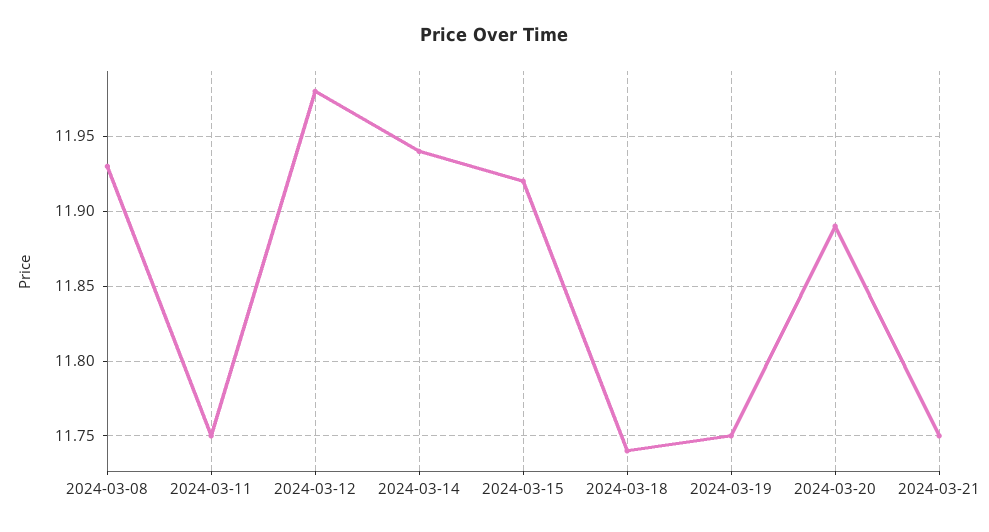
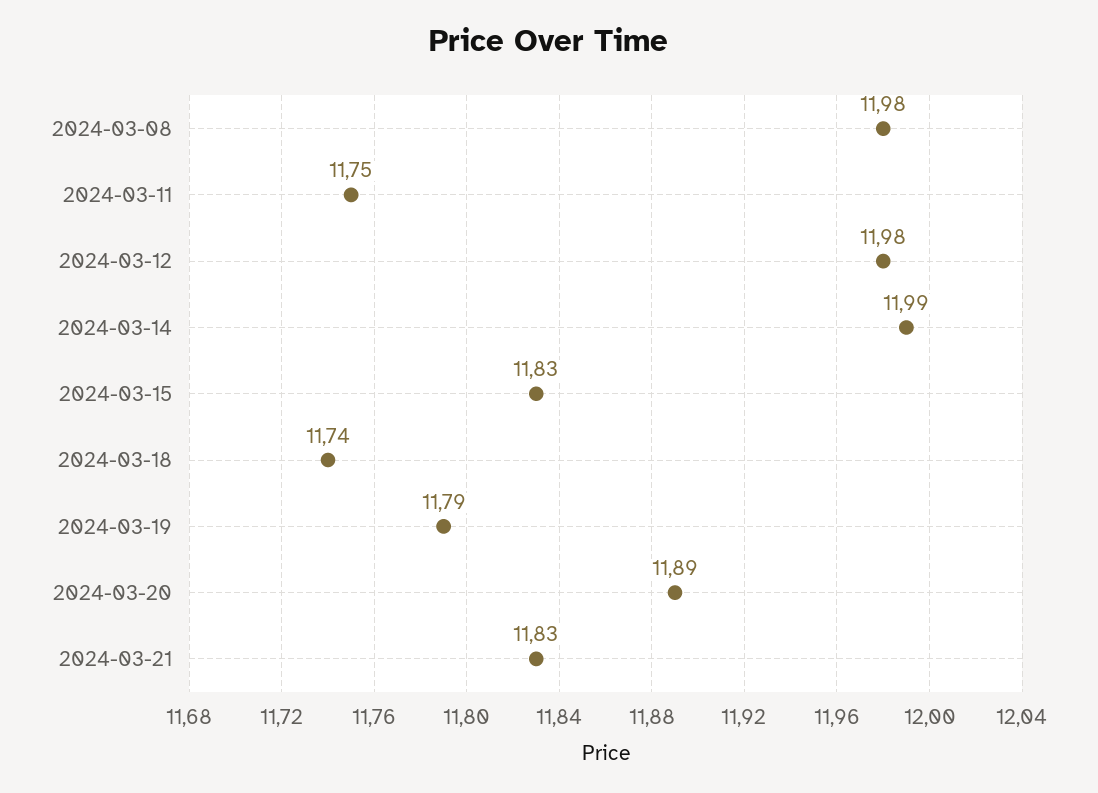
2024-03-08: 11.93 -> 11.98
2024-03-14: 11.94 -> 11.99
2024-03-15: 11.92 -> 11.83
2024-03-19: 11.75 -> 11.79
2024-03-21: 11.75 -> 11.83

